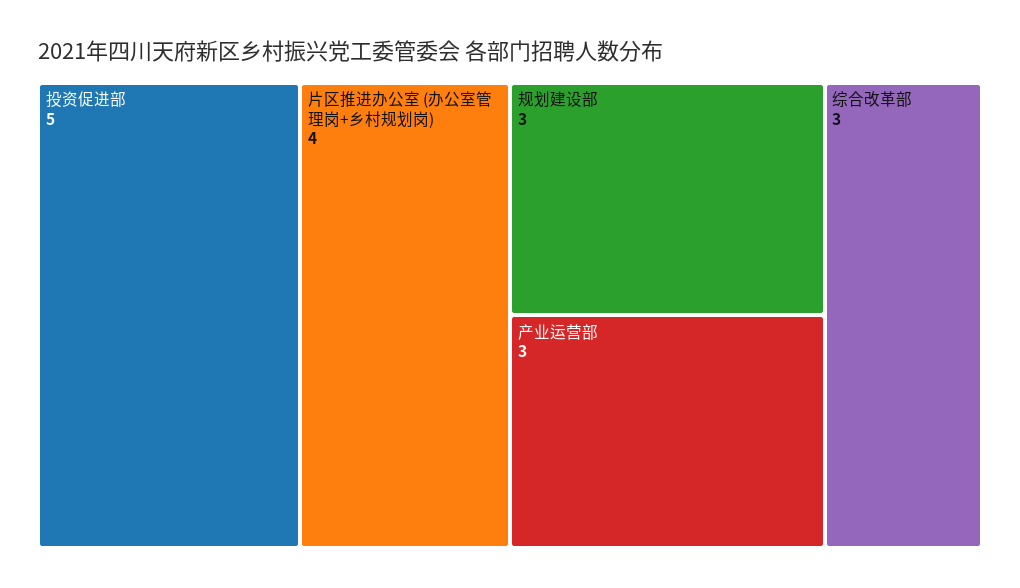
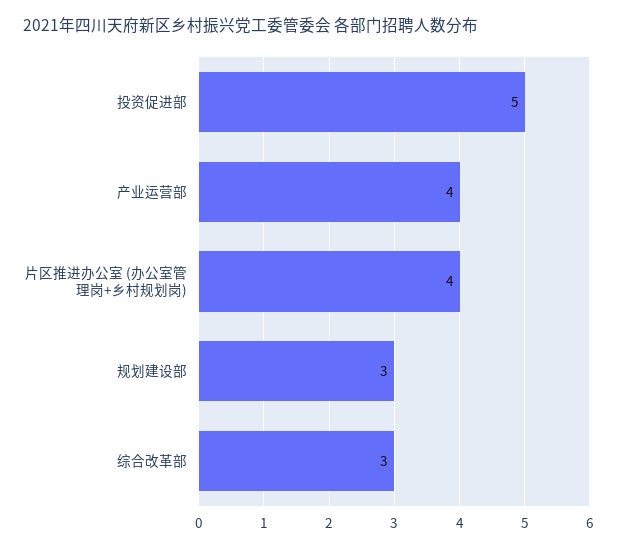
产业运营部: 3 -> 4

